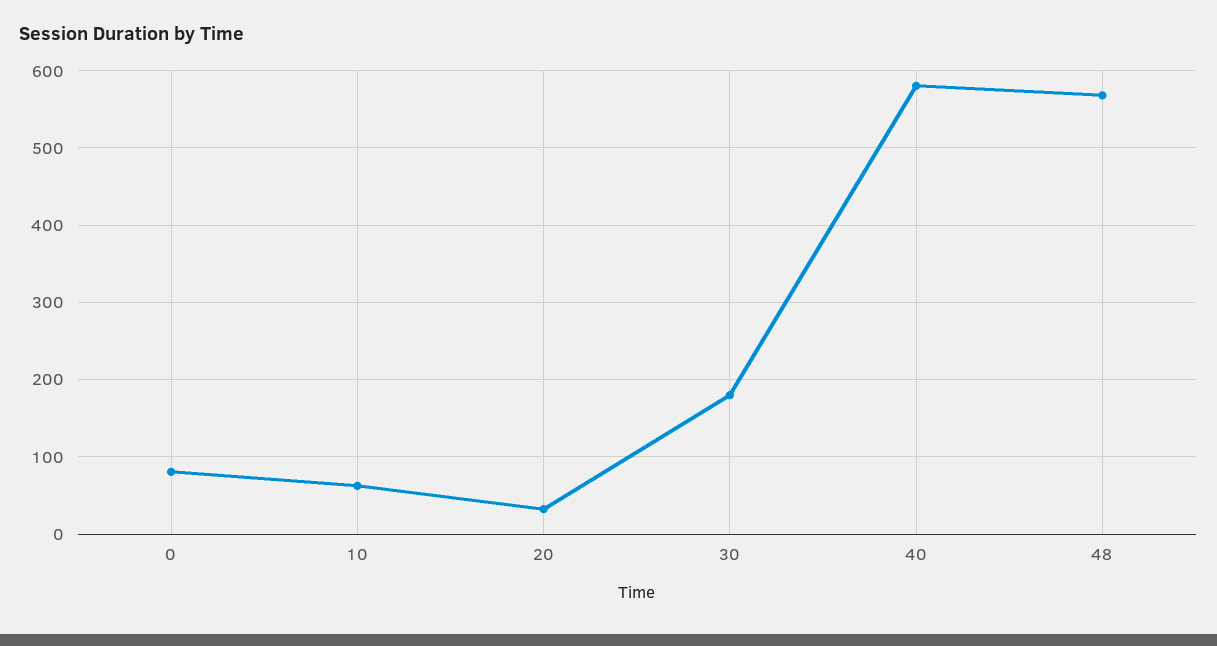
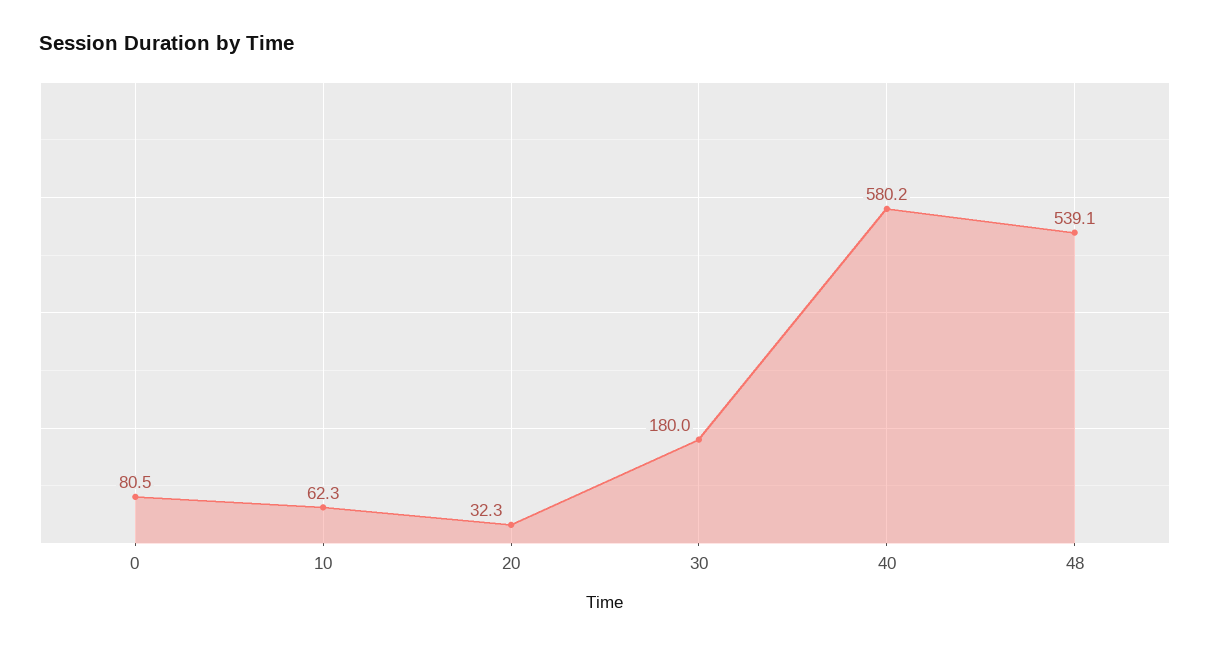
48: 570 -> 539.1

